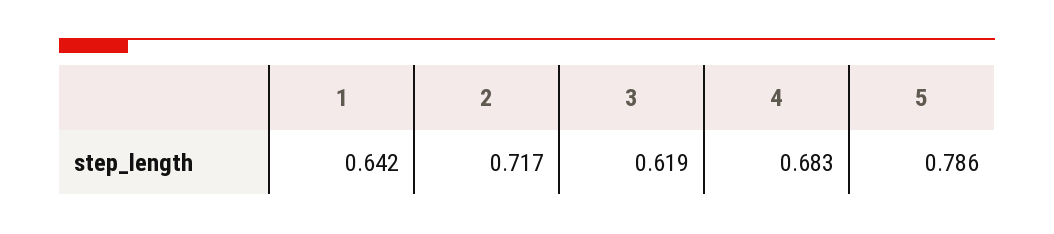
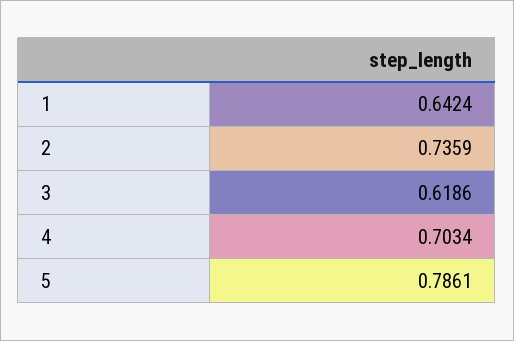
2: 0.717 -> 0.7359
4: 0.683 -> 0.7034

